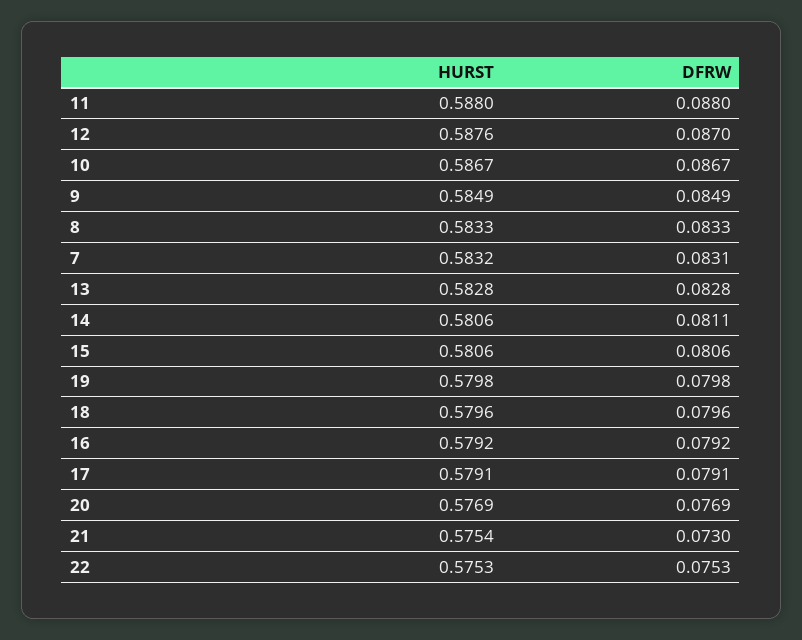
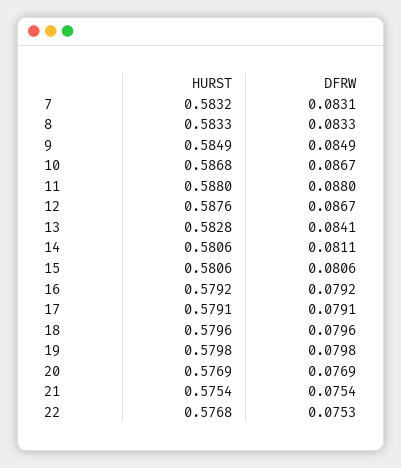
DFRW, 12: 0.087 -> 0.0867
HURST, 10: 0.5867 -> 0.5868
DFRW, 13: 0.0828 -> 0.0841
DFRW, 21: 0.073 -> 0.0754
HURST, 22: 0.5753 -> 0.5768

